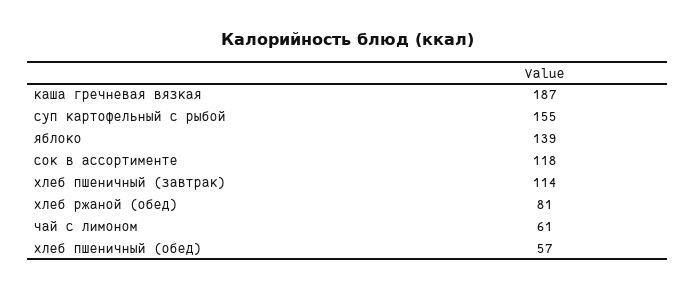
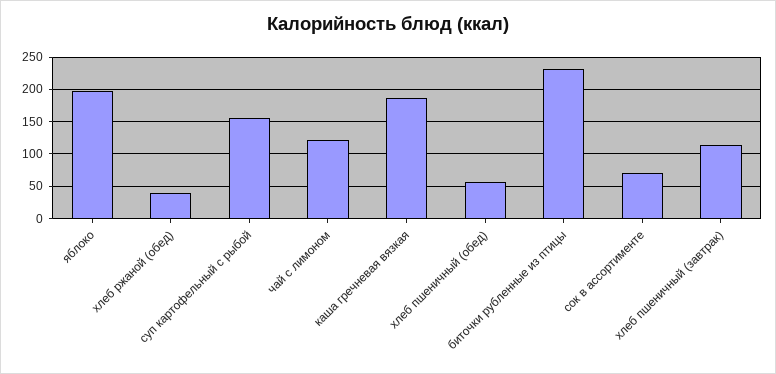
яблоко: 139 -> 200
сок в ассортименте: 118 -> 70
хлеб ржаной (обед): 81 -> 40
чай с лимоном: 61 -> 120
биточки рубленные из птицы: none -> 230

